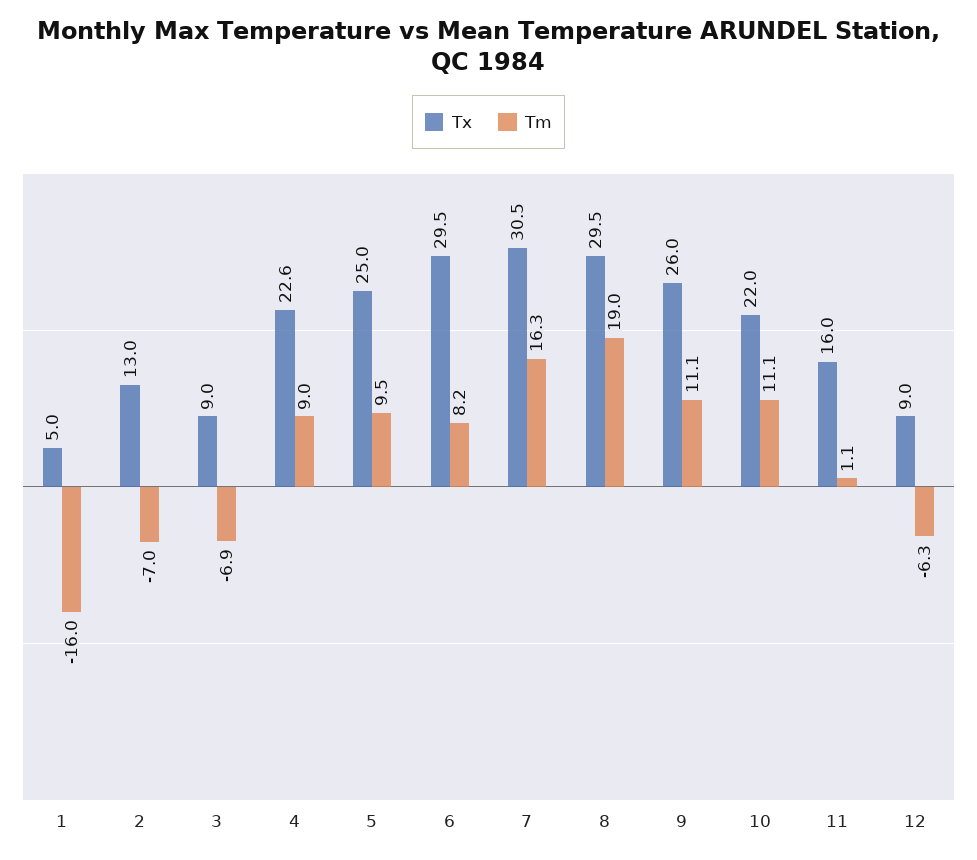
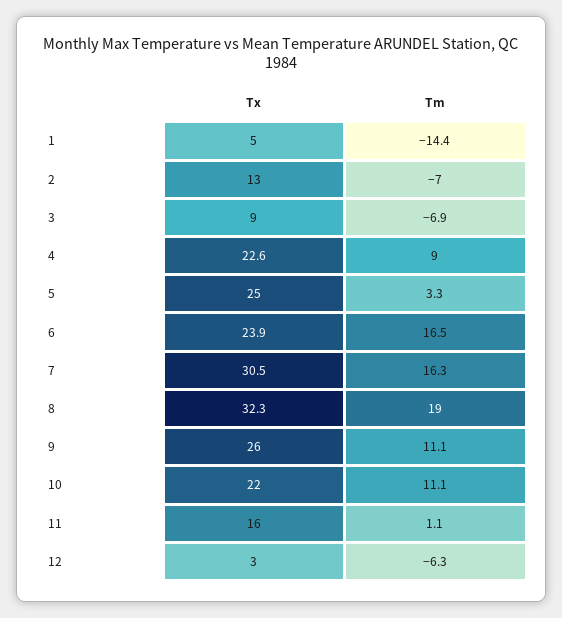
Tm, 1: -16 -> -14.4
Tm, 5: 9.5 -> 3.3
Tx, 6: 29.5 -> 23.9
Tm, 6: 8.2 -> 16.5
Tx, 8: 29.5 -> 32.3
Tx, 12: 9 -> 3

